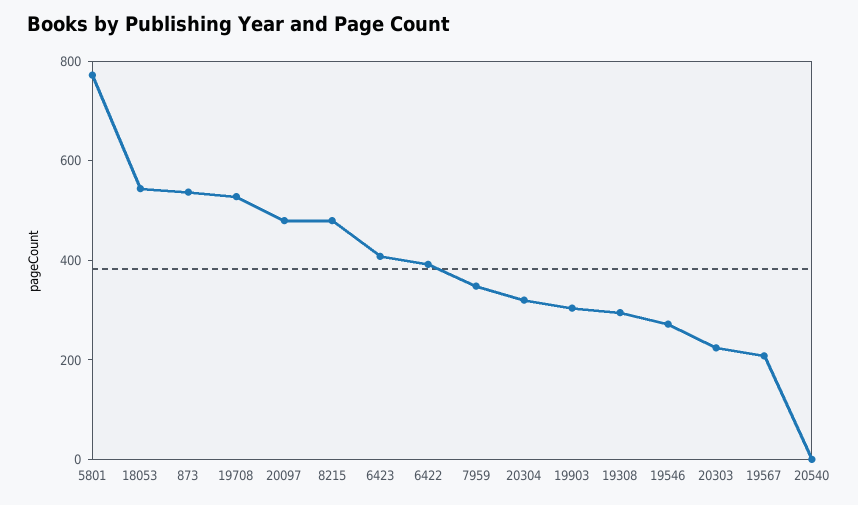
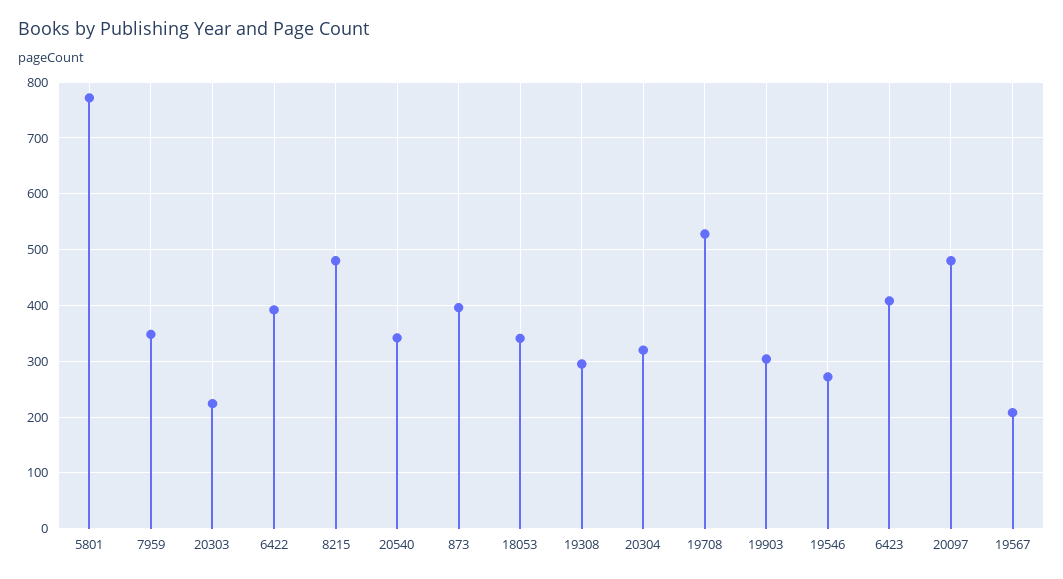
18053: 550 -> 340
873: 550 -> 400
20540: 0 -> 340

